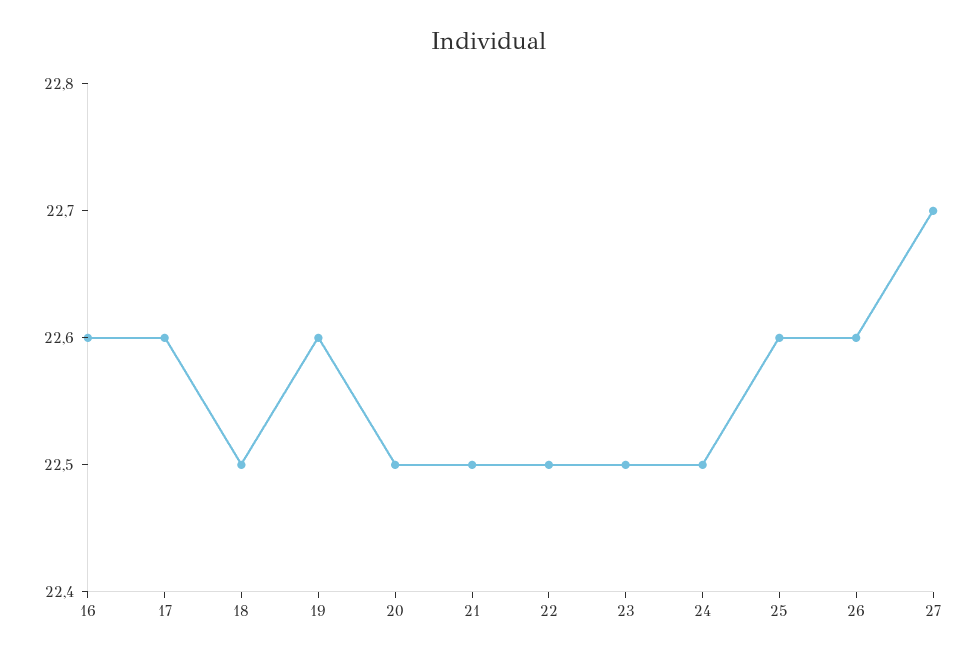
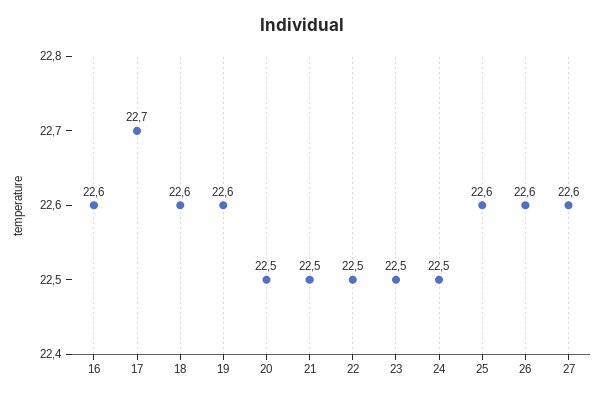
17: 22.6 -> 22.7
18: 22.5 -> 22.6
27: 22.7 -> 22.6

